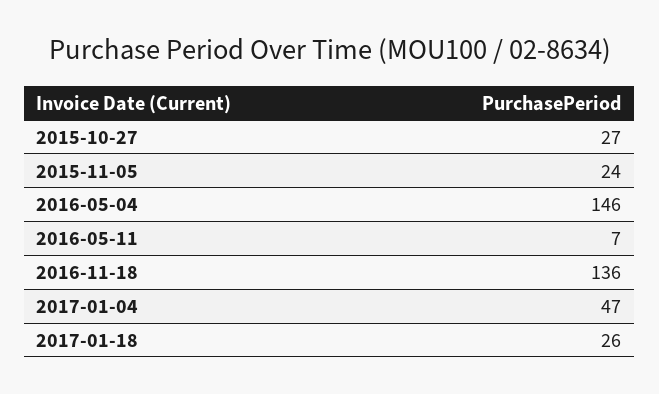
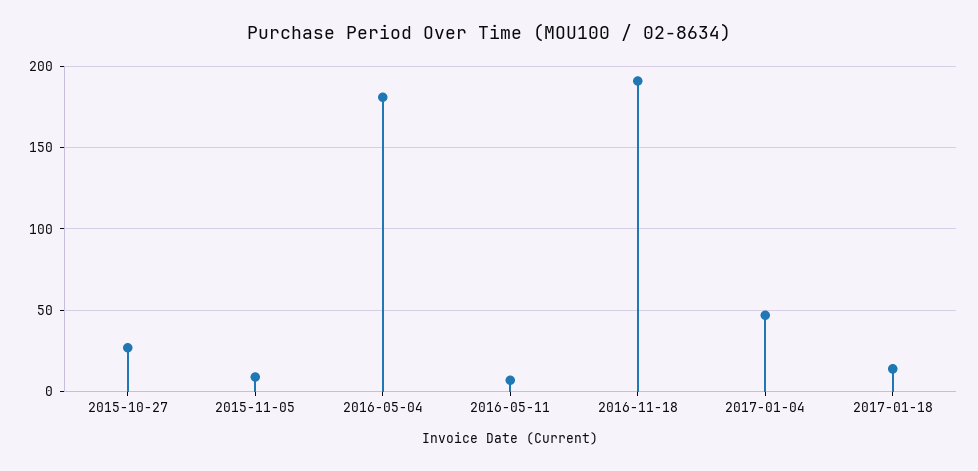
2015-11-05: 24 -> 10
2016-05-04: 146 -> 180
2016-11-18: 136 -> 190
2017-01-18: 26 -> 15

